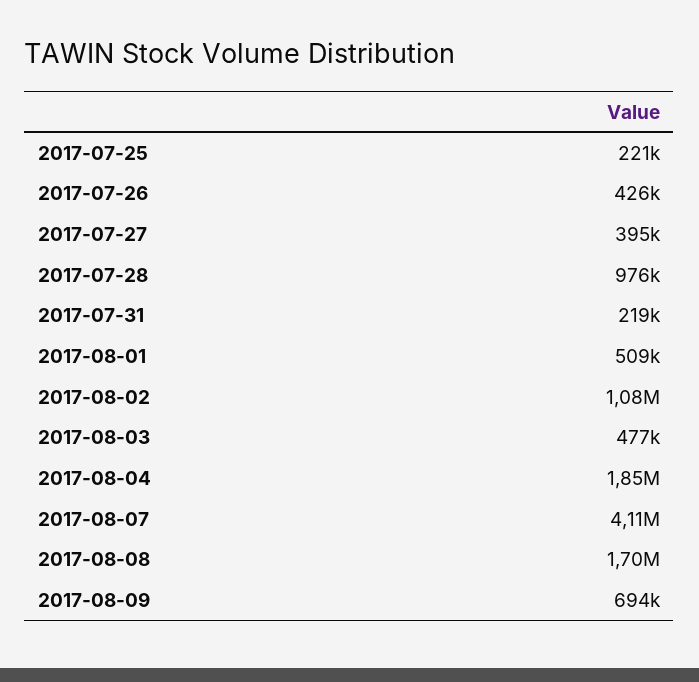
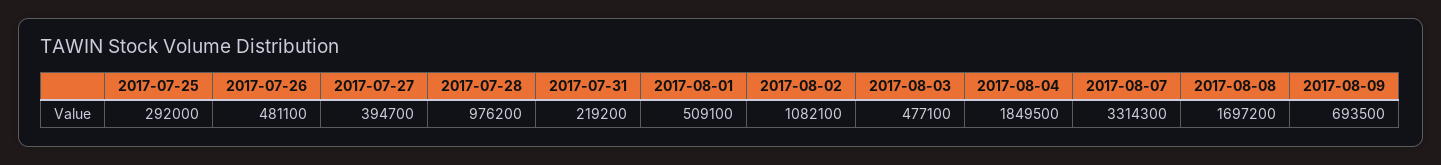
2017-07-25: 221000 -> 292000
2017-07-26: 426000 -> 481100
2017-08-07: 4110000 -> 3314300

